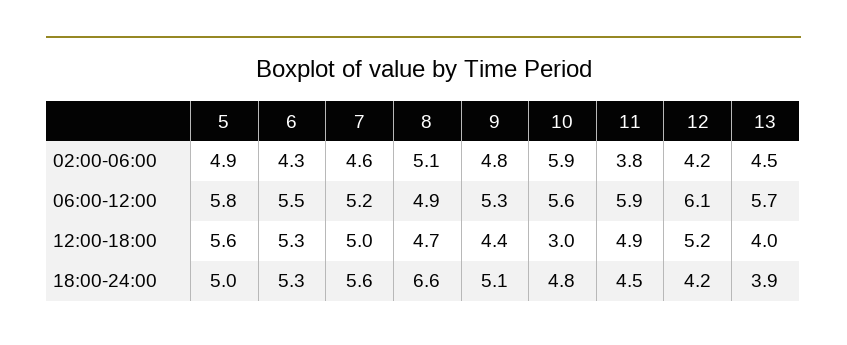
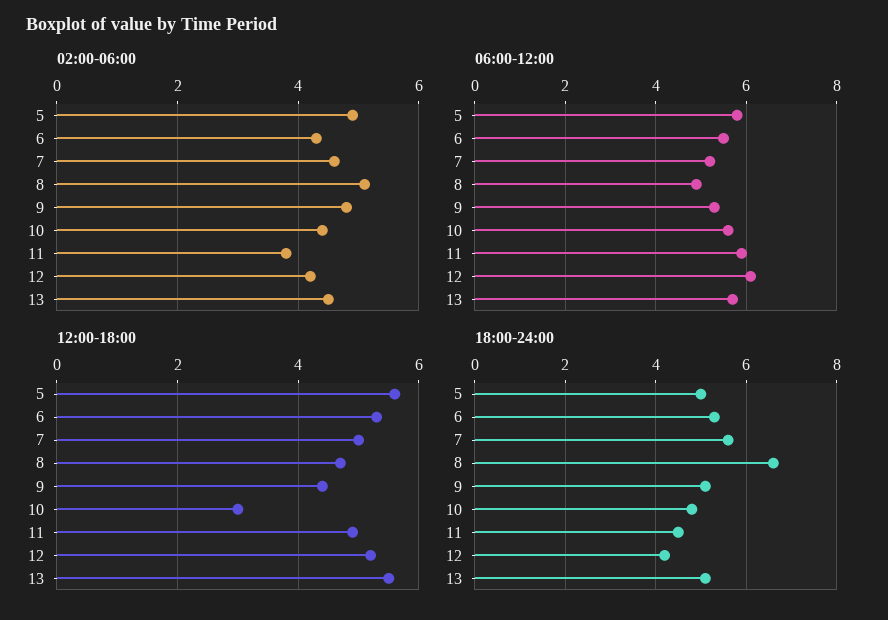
02:00-06:00, 10: 5.9 -> 4.5
12:00-18:00, 13: 4 -> 5.5
18:00-24:00, 13: 3.9 -> 5

